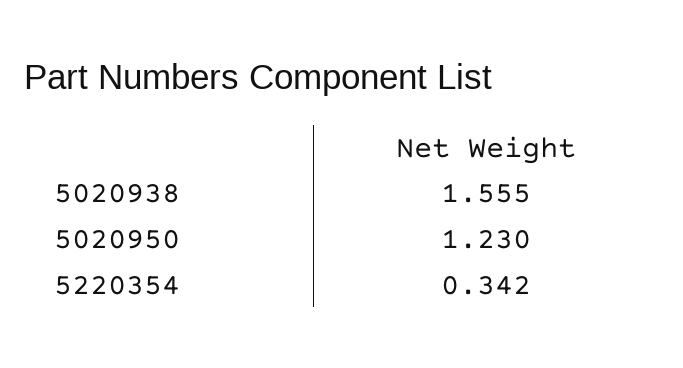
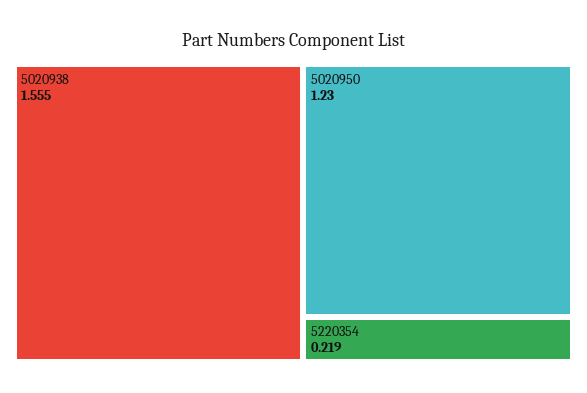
5220354: 0.342 -> 0.219

